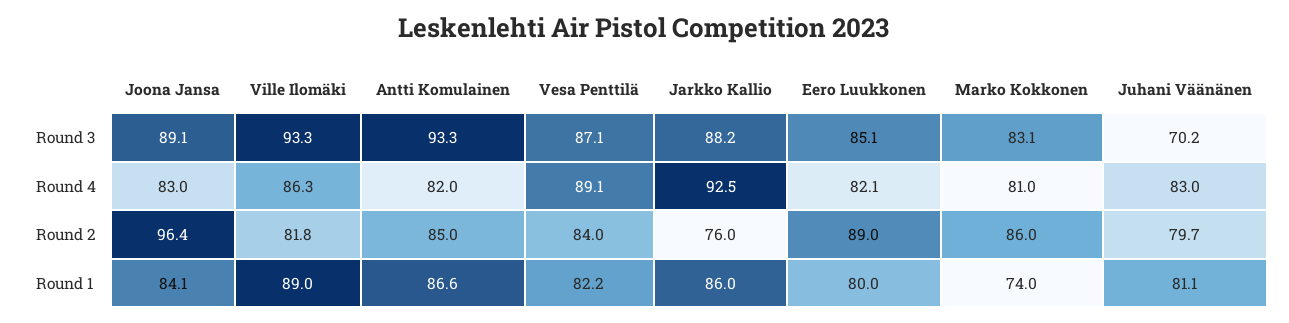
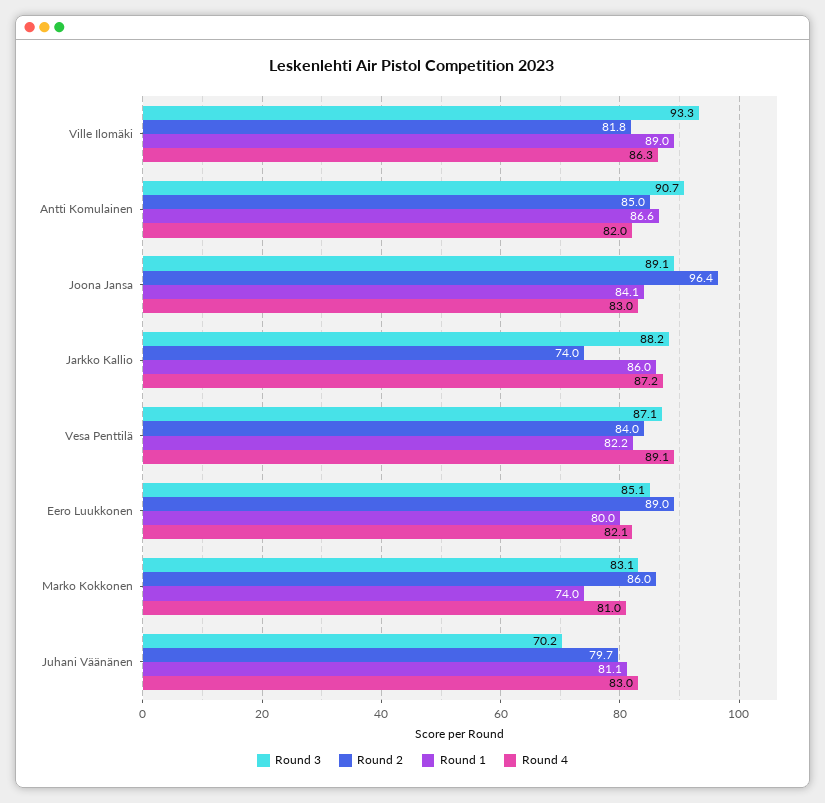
Round 3, Antti Komulainen: 93.3 -> 90.7
Round 4, Jarkko Kallio: 92.5 -> 87.2
Round 2, Jarkko Kallio: 76 -> 74

